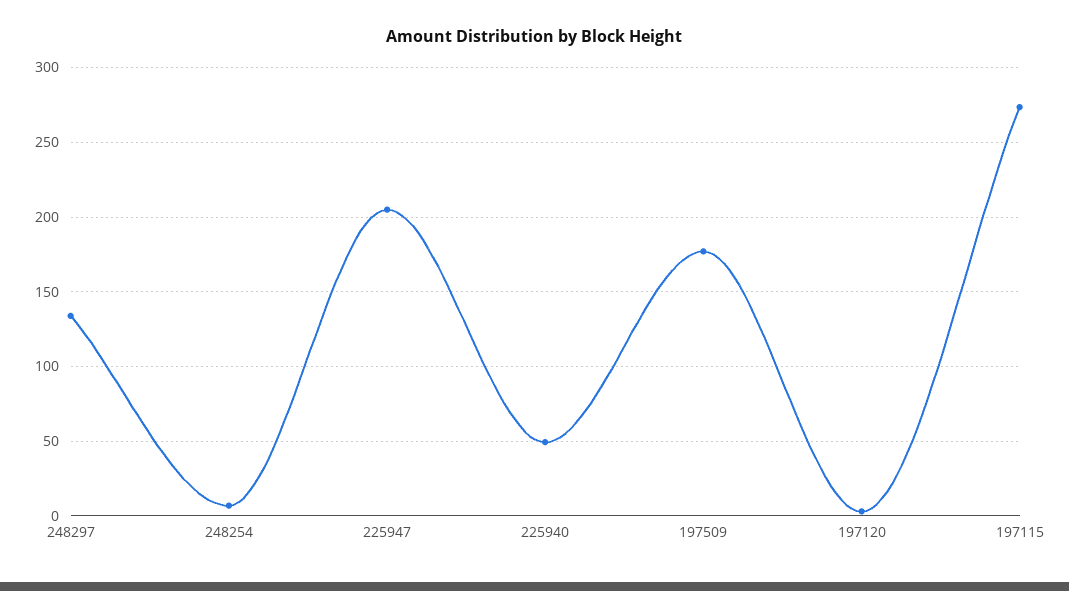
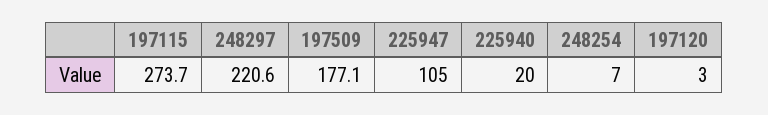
248297: 135 -> 220.6
225947: 205 -> 105
225940: 50 -> 20

